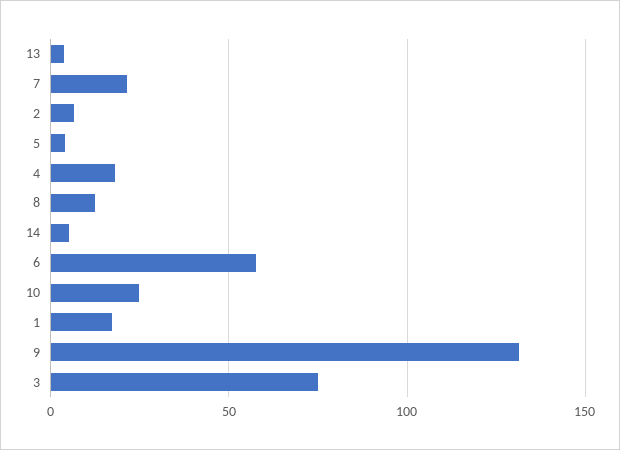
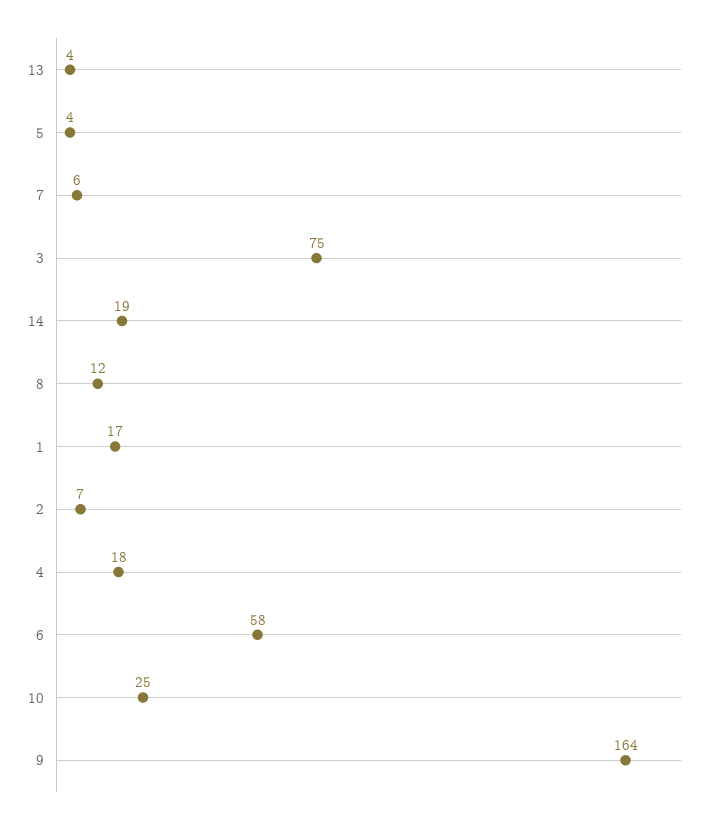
7: 20 -> 6
14: 5 -> 19
9: 130 -> 164

